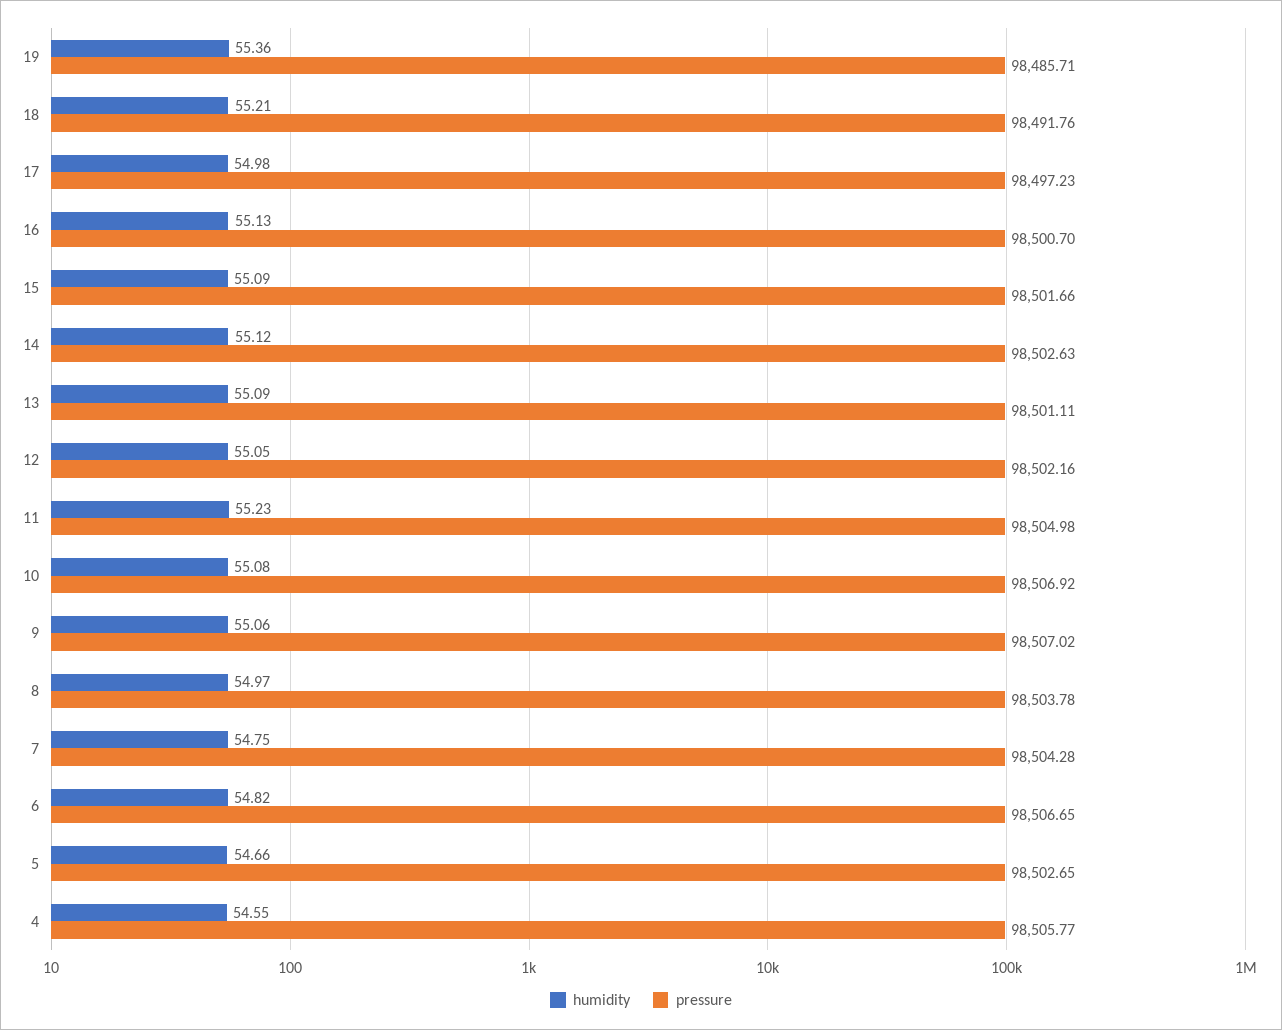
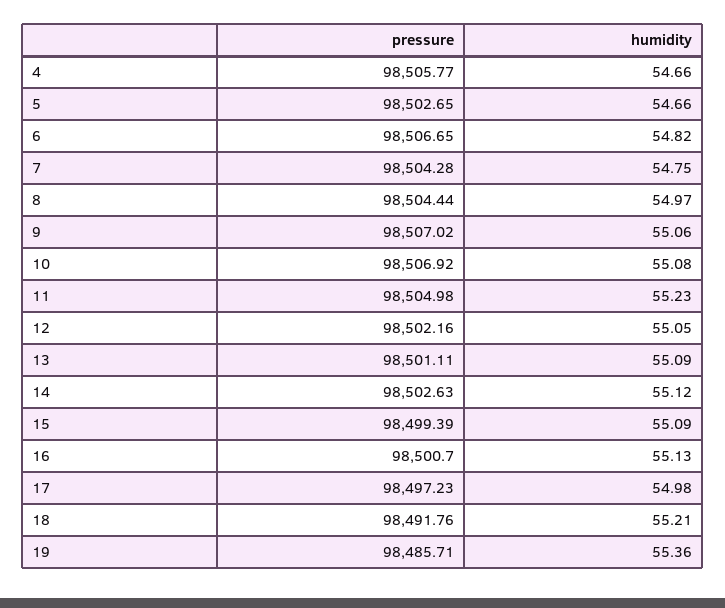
pressure, 15: 98501.66 -> 98499.39
pressure, 8: 98503.78 -> 98504.44
humidity, 4: 54.55 -> 54.66

